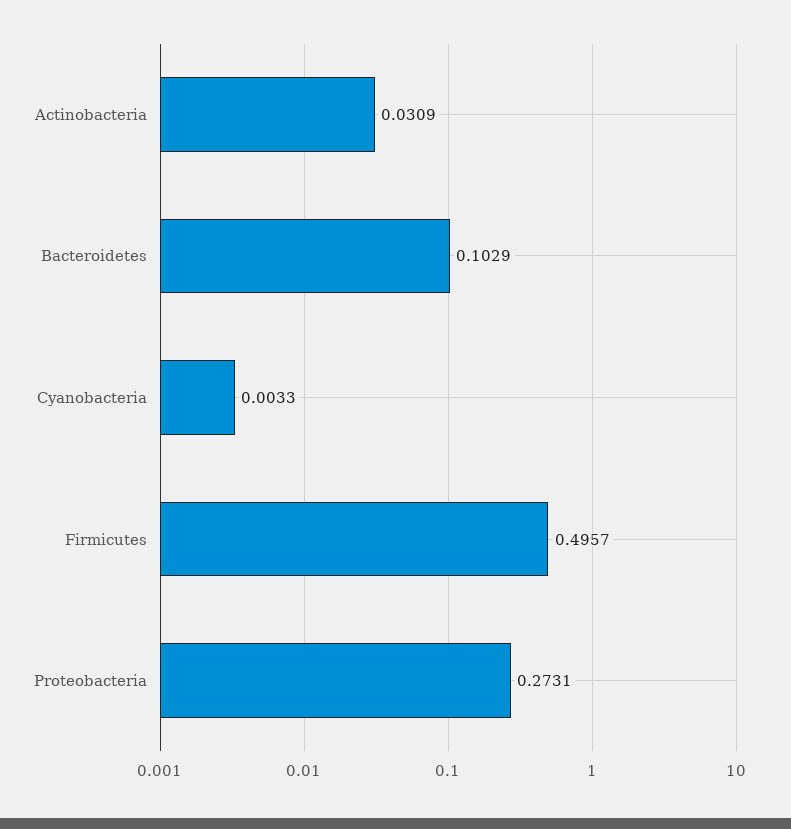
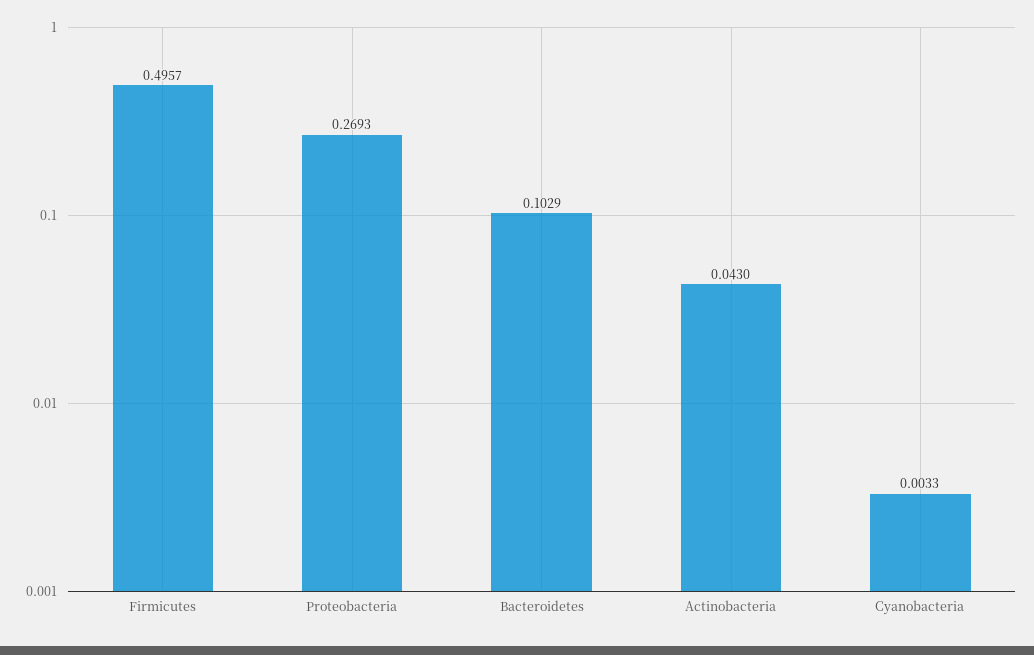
Actinobacteria: 0.0309 -> 0.043
Proteobacteria: 0.2731 -> 0.2693

